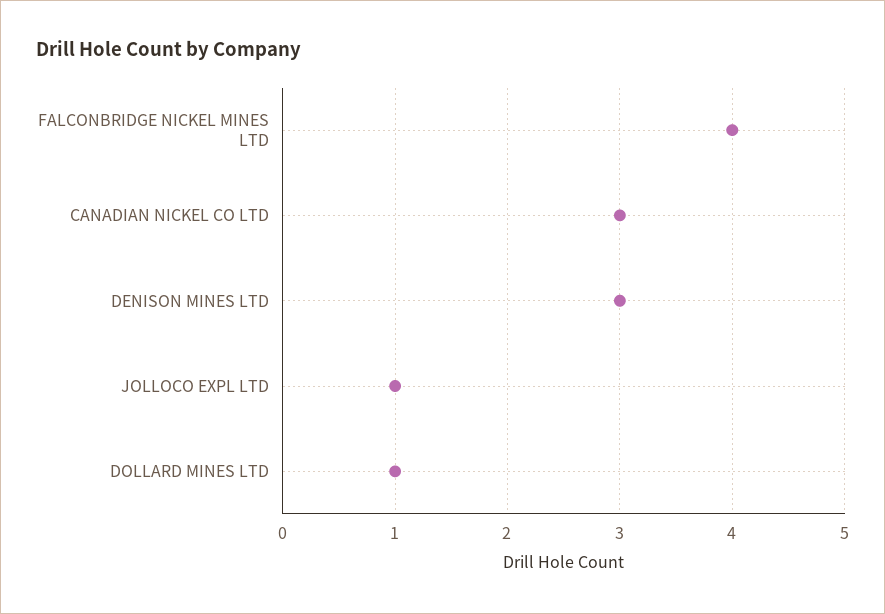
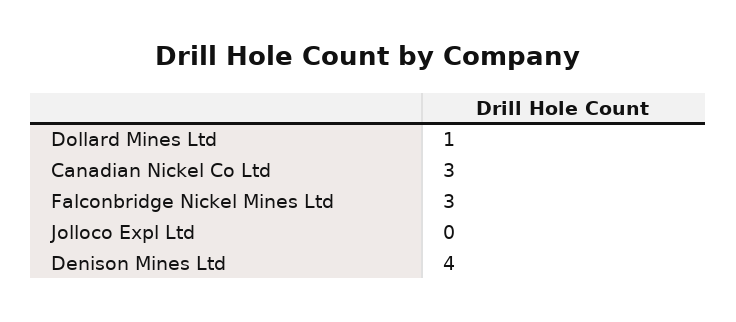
FALCONBRIDGE NICKEL MINES LTD: 4 -> 3
DENISON MINES LTD: 3 -> 4
JOLLOCO EXPL LTD: 1 -> 0

